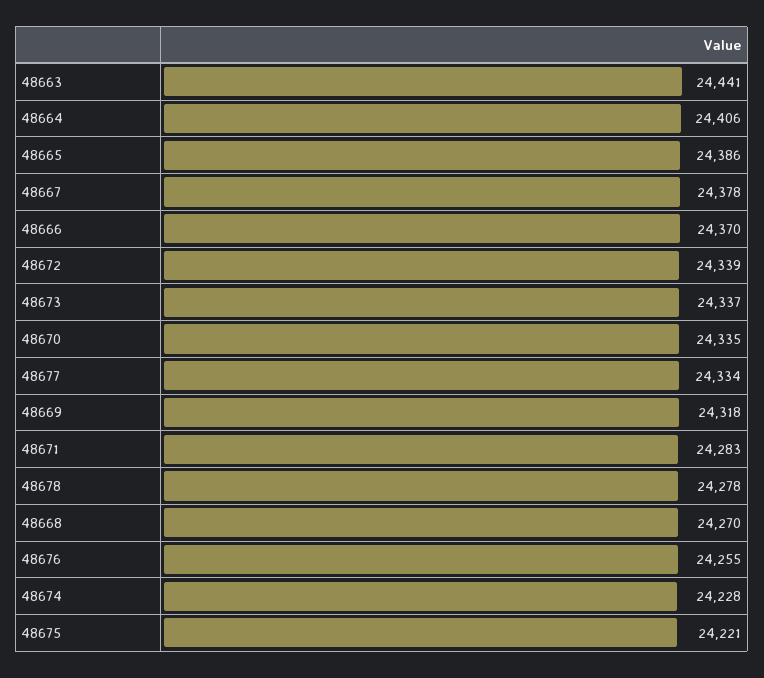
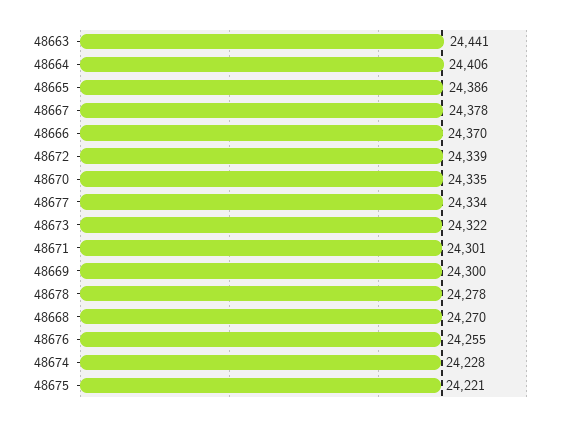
48673: 24337 -> 24322
48669: 24318 -> 24300
48671: 24283 -> 24301

